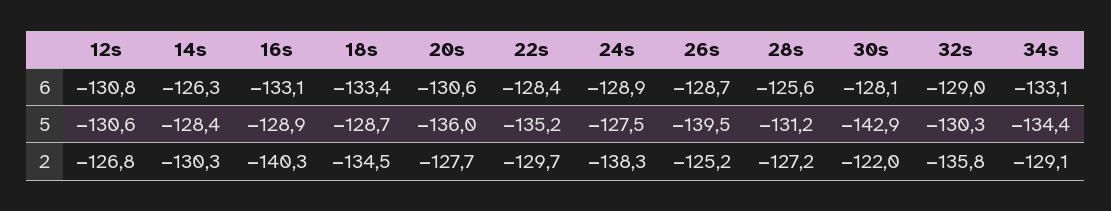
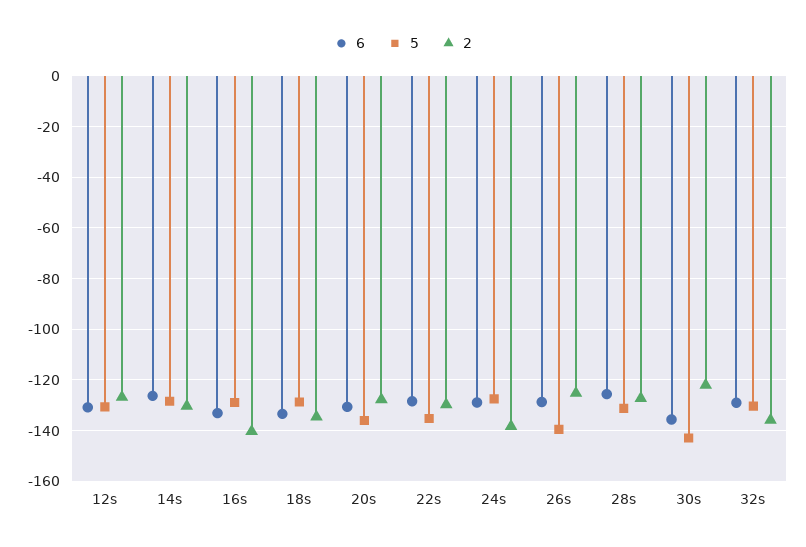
6, 30s: -128.1 -> -135
6, 34s: -133.1 -> none
5, 34s: -134.4 -> none
2, 34s: -129.1 -> none

